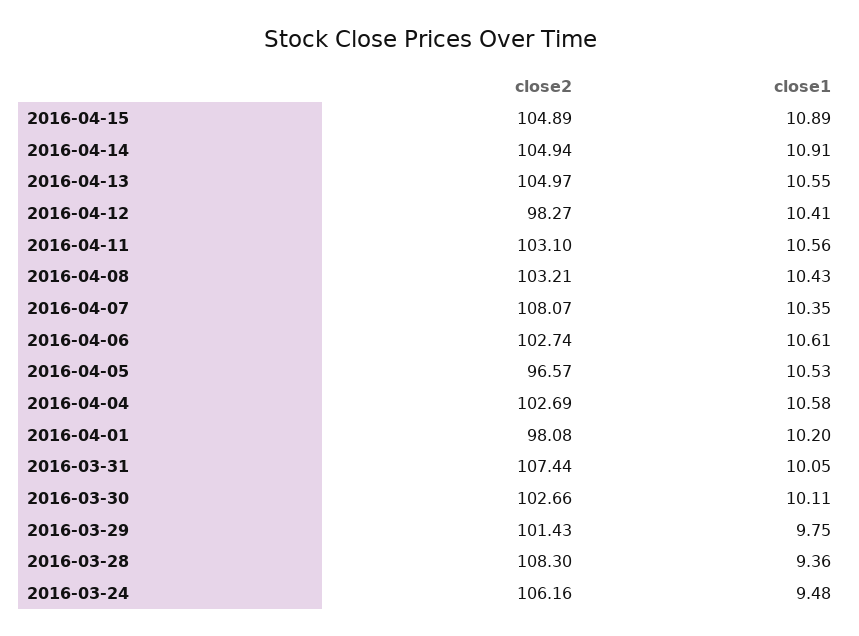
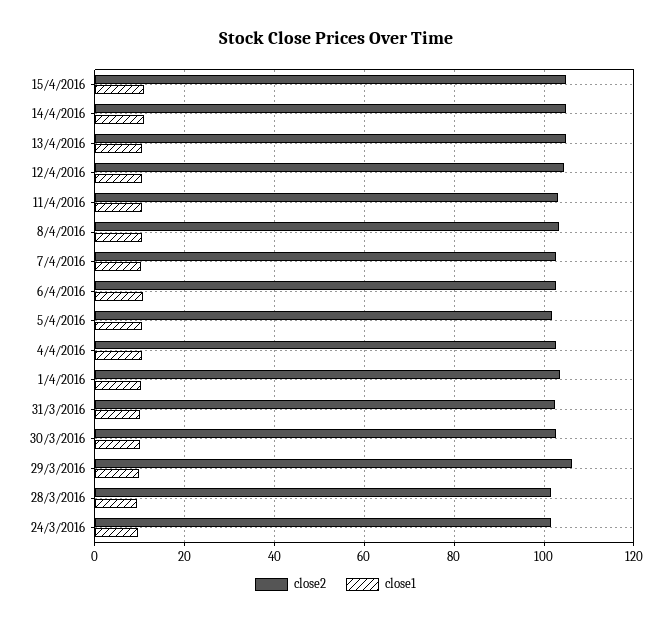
close2, 2016-04-12: 98.27 -> 104
close2, 2016-04-07: 108.07 -> 102
close2, 2016-04-05: 96.57 -> 102
close2, 2016-04-01: 98.08 -> 104
close2, 2016-03-31: 107.44 -> 102
close2, 2016-03-29: 101.43 -> 106
close2, 2016-03-28: 108.3 -> 102
close2, 2016-03-24: 106.16 -> 102

